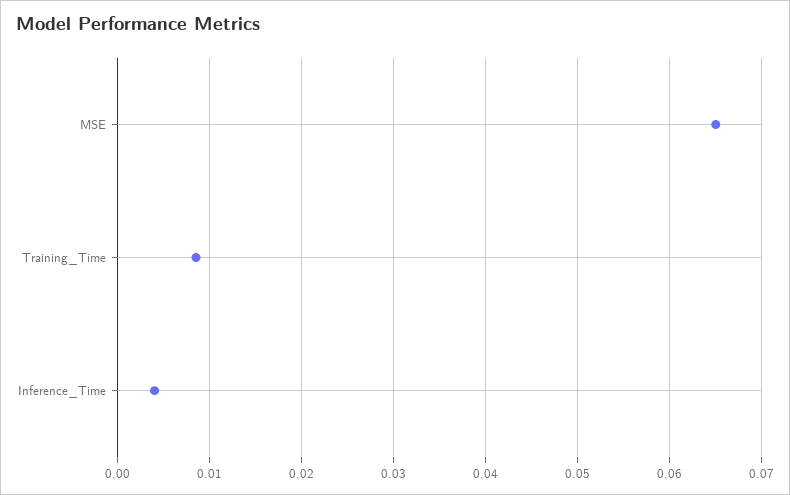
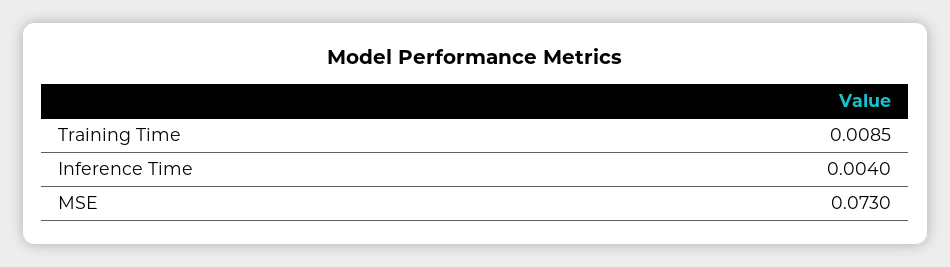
MSE: 0.065 -> 0.073

